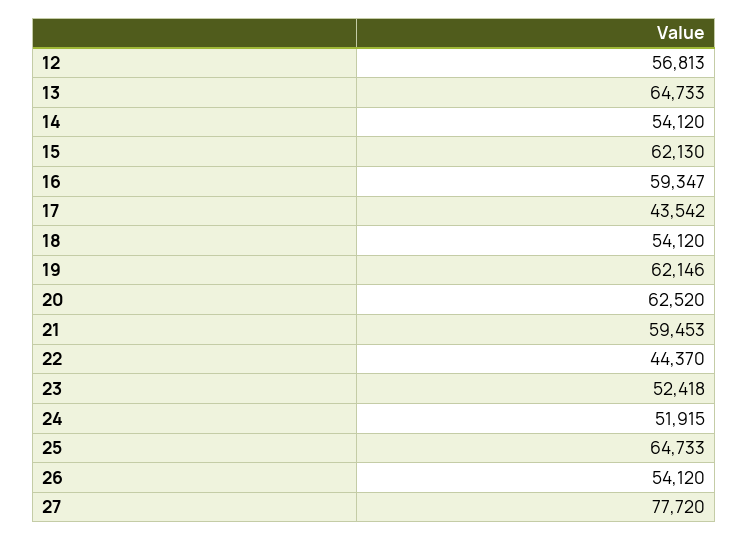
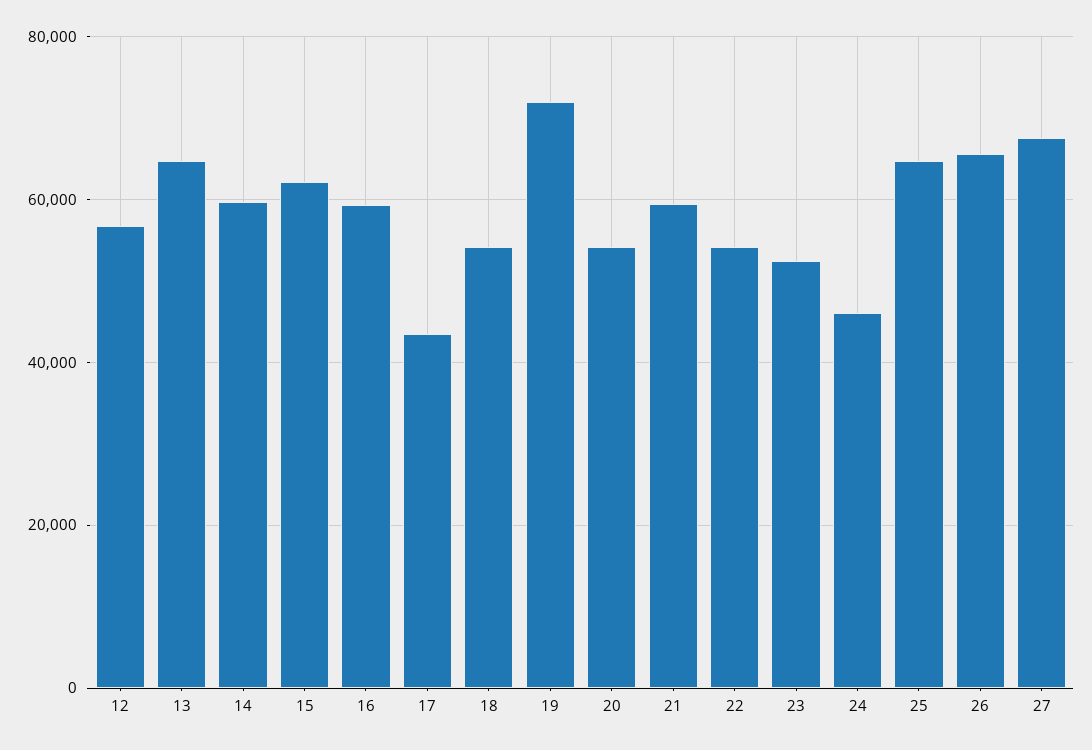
14: 54120 -> 60000
19: 62146 -> 72000
20: 62520 -> 54000
22: 44370 -> 54000
24: 51915 -> 46000
26: 54120 -> 66000
27: 77720 -> 68000

